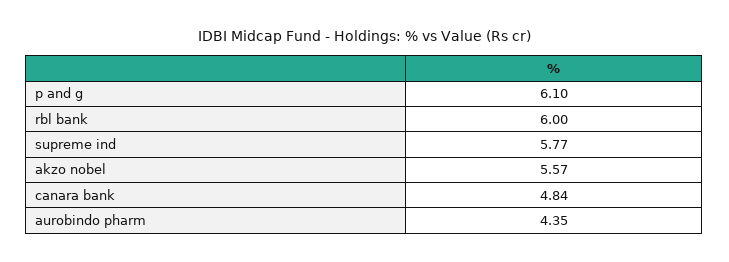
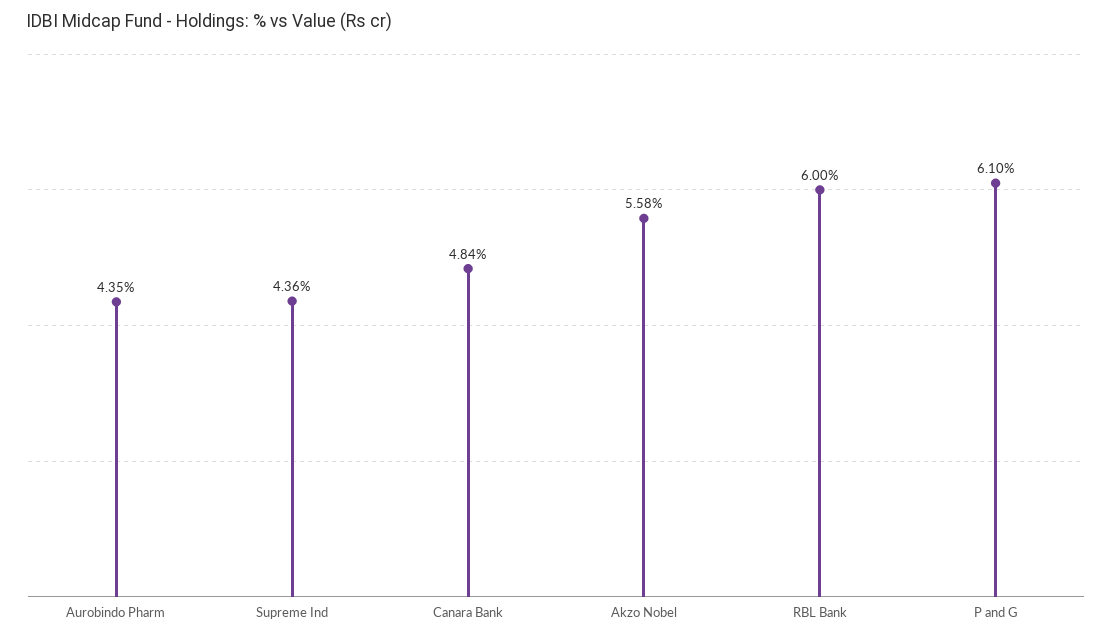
supreme ind: 5.77 -> 4.36
akzo nobel: 5.57 -> 5.58

